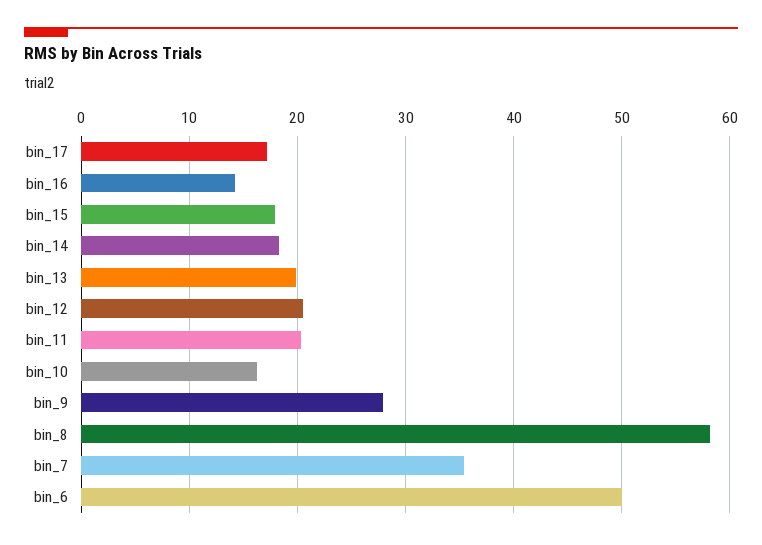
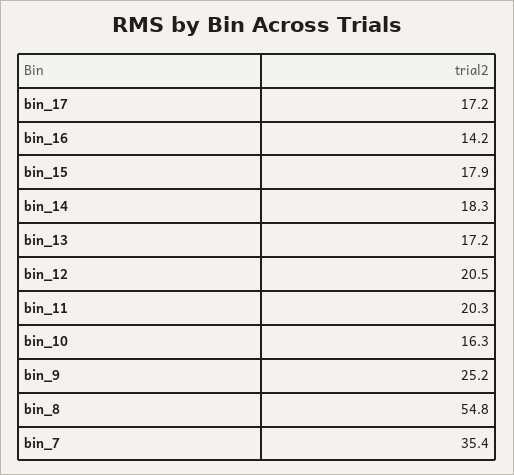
bin_13: 20 -> 17.2
bin_9: 28 -> 25.2
bin_8: 58 -> 54.8
bin_6: 50 -> none

